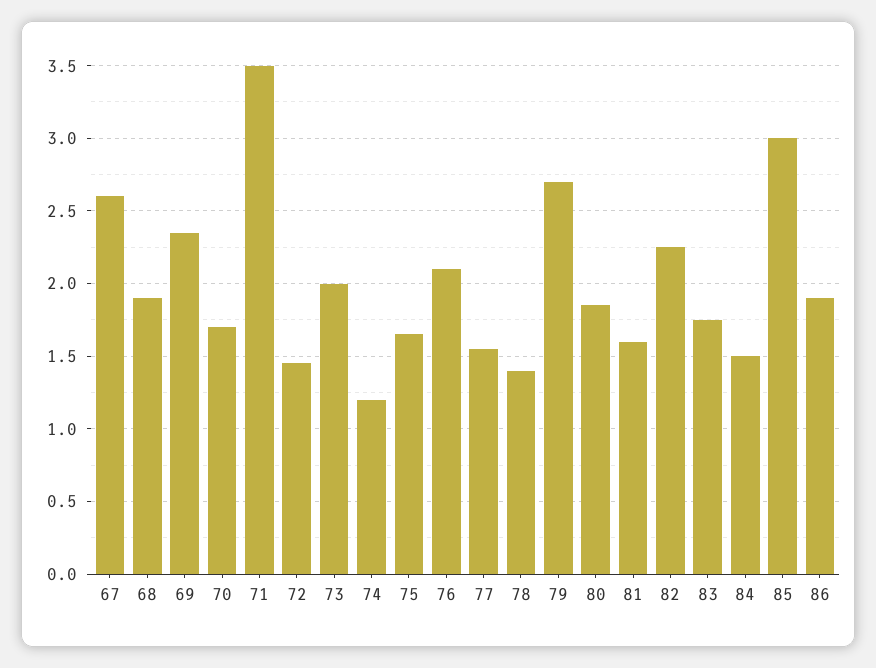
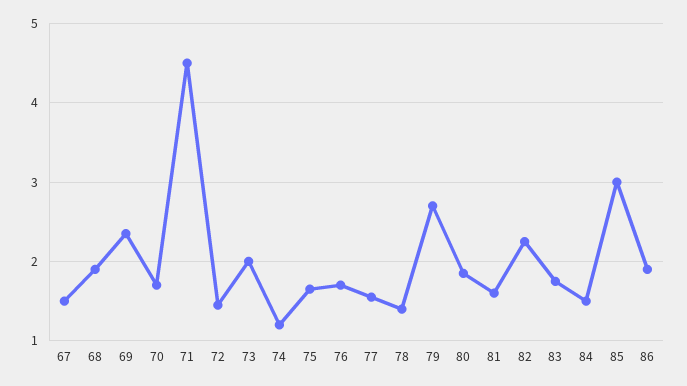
67: 2.6 -> 1.5
71: 3.5 -> 4.5
76: 2.1 -> 1.7

